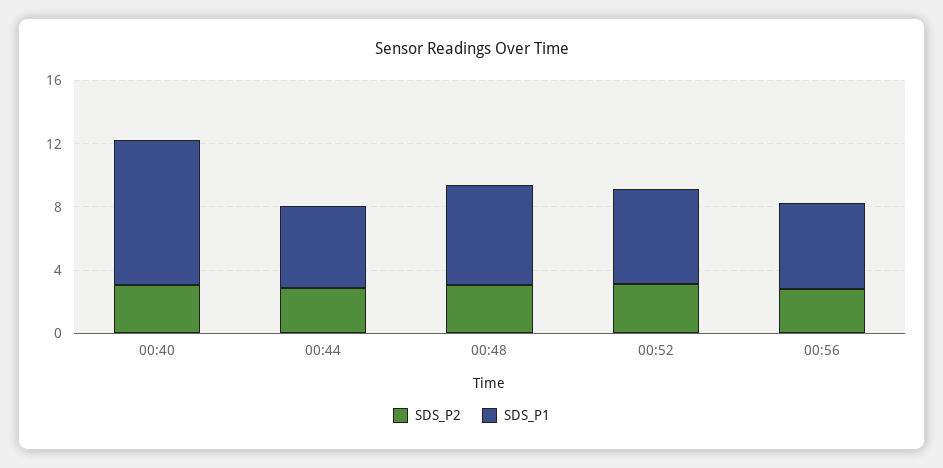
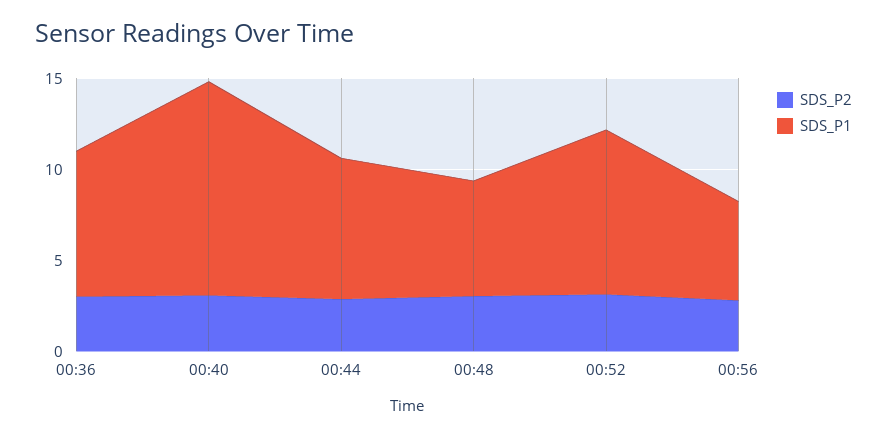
SDS_P1, 00:40: 9 -> 12
SDS_P1, 00:44: 5 -> 8
SDS_P1, 00:52: 6 -> 9
SDS_P2, 00:36: none -> 3
SDS_P1, 00:36: none -> 8

